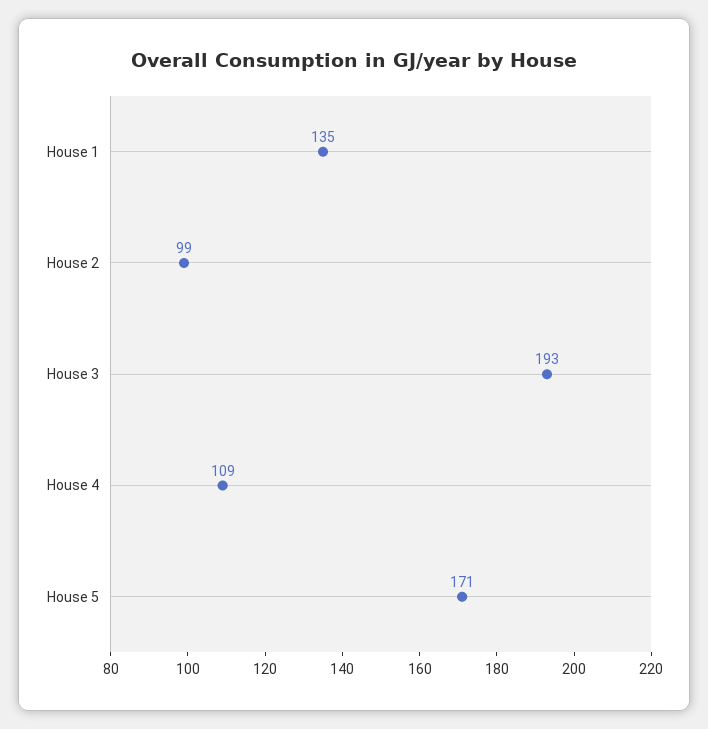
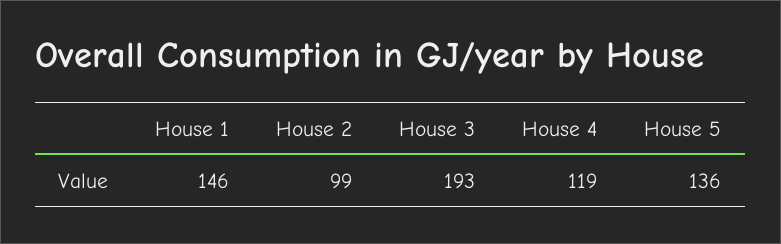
House 1: 135 -> 146
House 4: 109 -> 119
House 5: 171 -> 136

